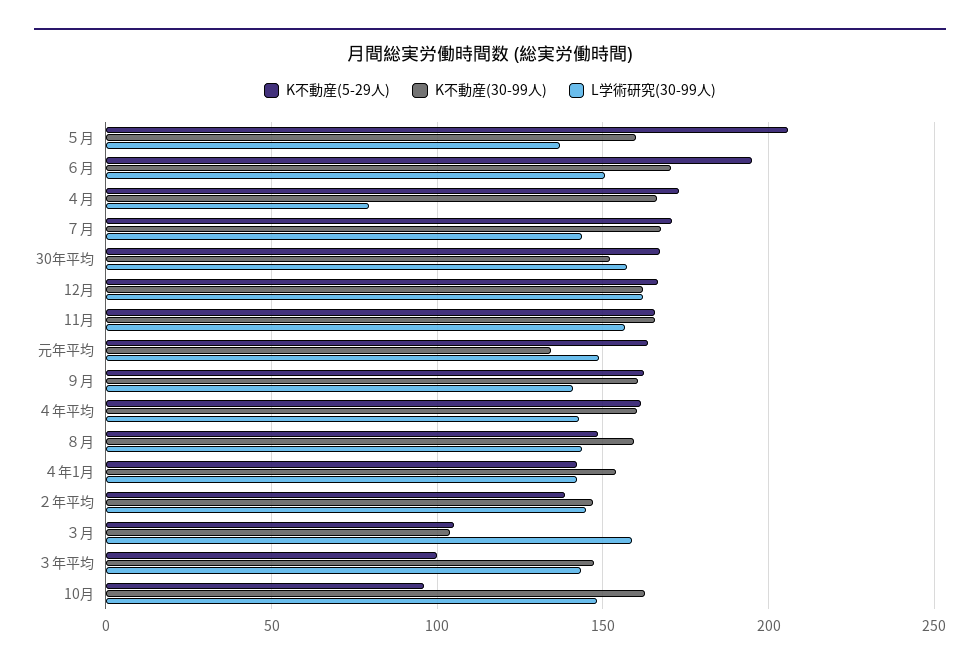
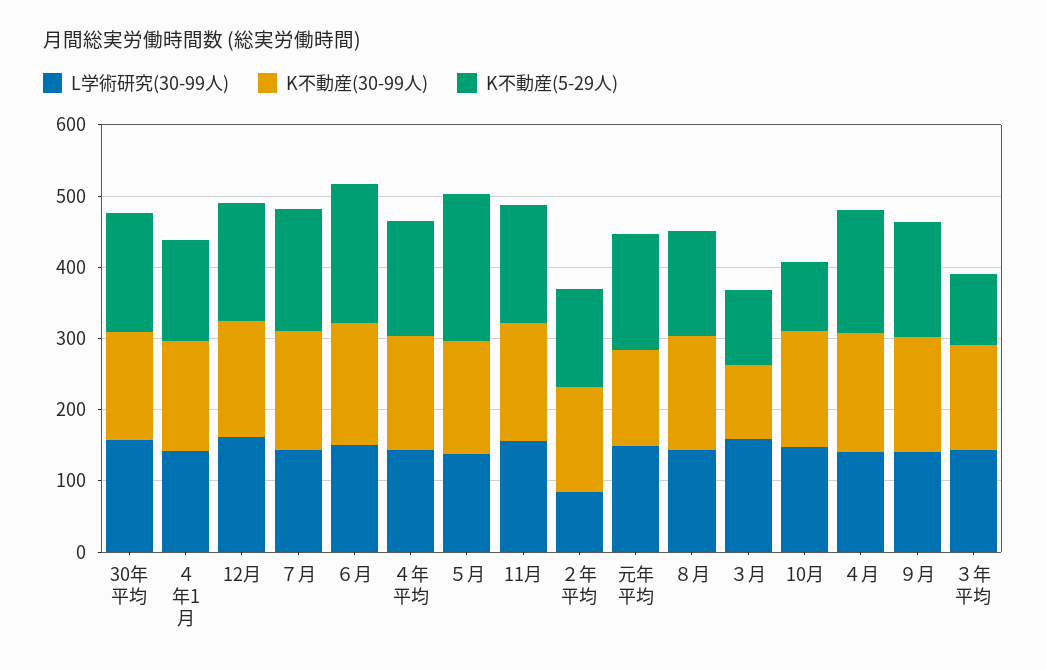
L学術研究(30-99人), ４月: 80 -> 140
L学術研究(30-99人), ２年平均: 145 -> 80

